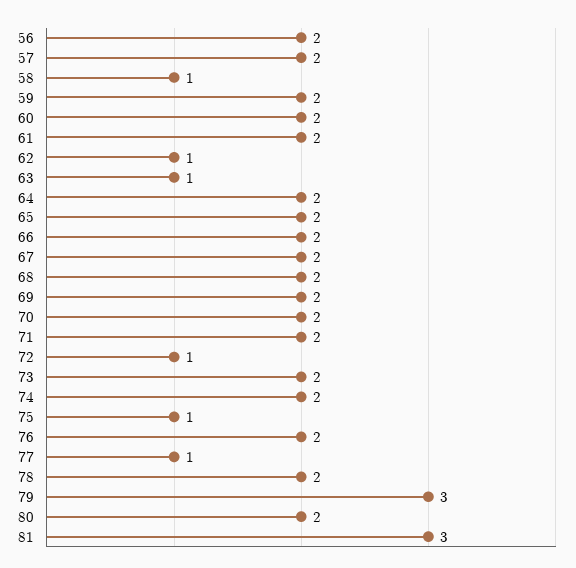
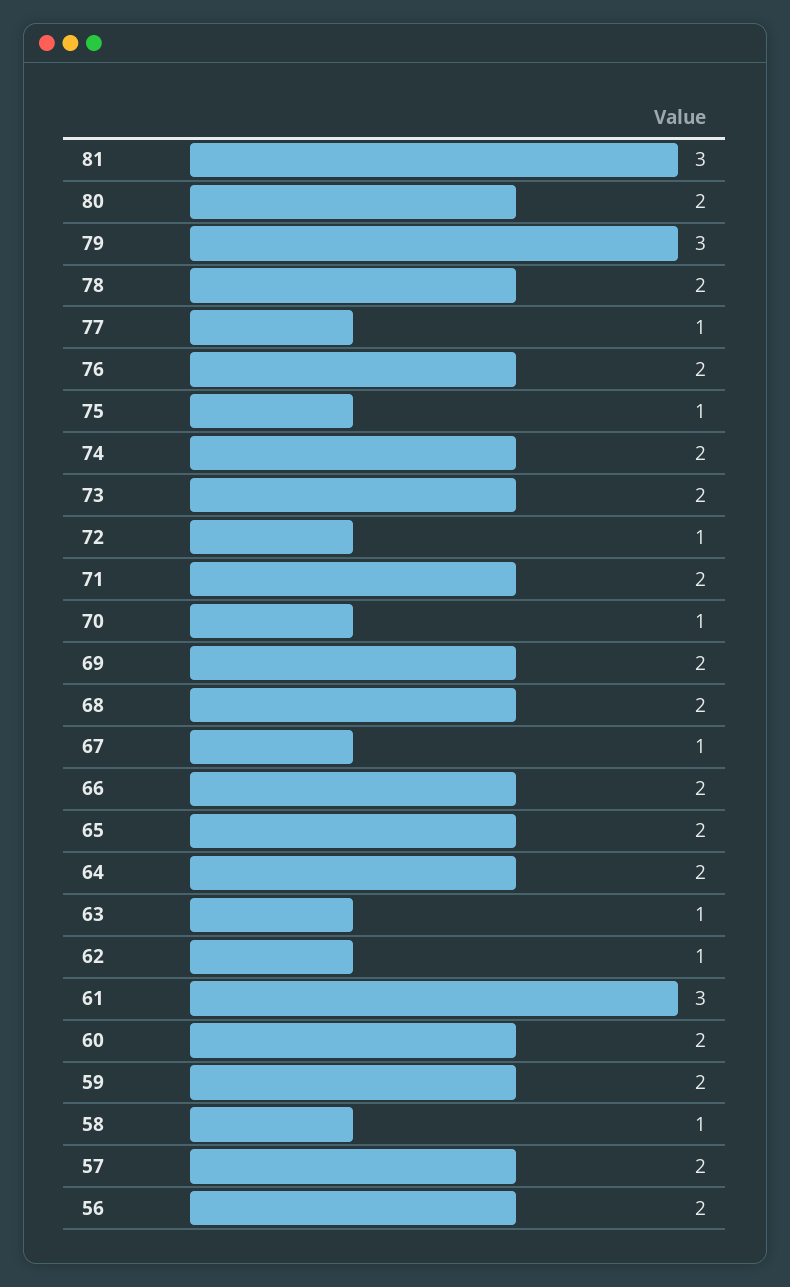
61: 2 -> 3
67: 2 -> 1
70: 2 -> 1

